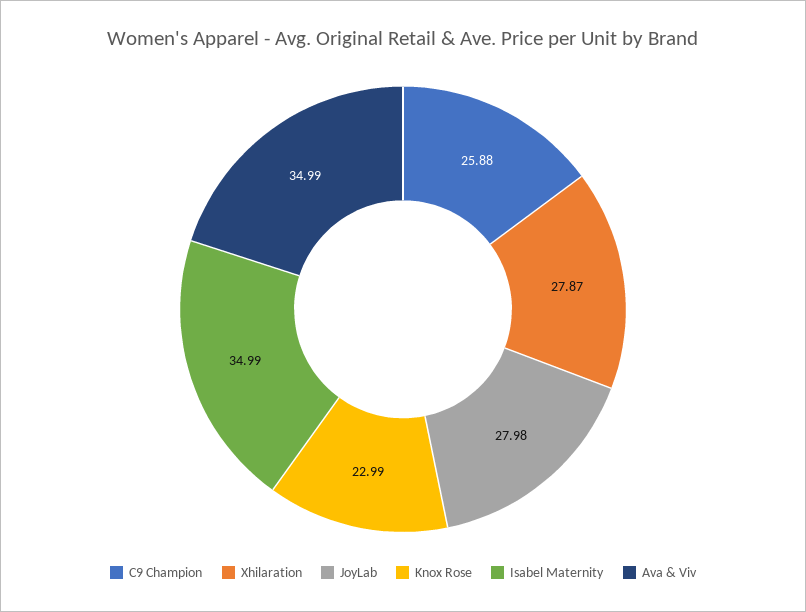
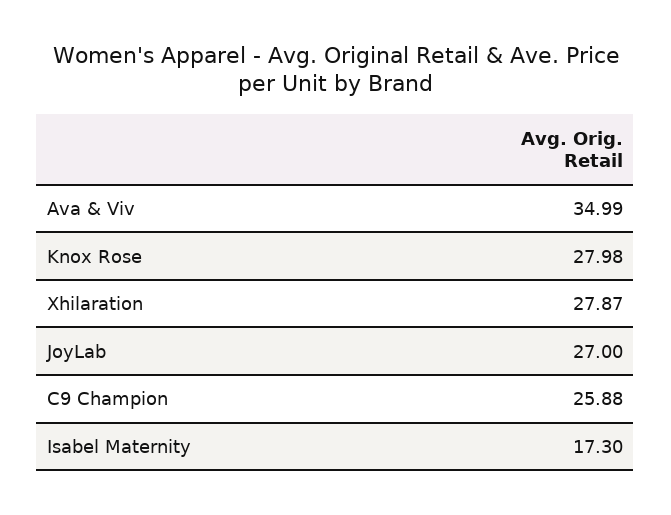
JoyLab: 27.98 -> 27
Knox Rose: 22.99 -> 27.98
Isabel Maternity: 34.99 -> 17.3

